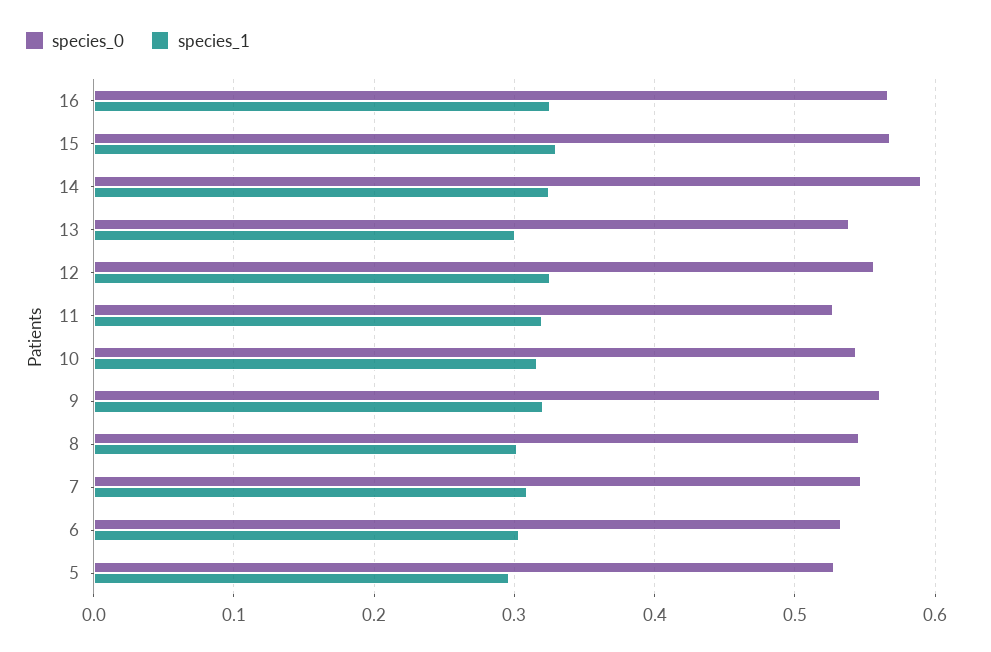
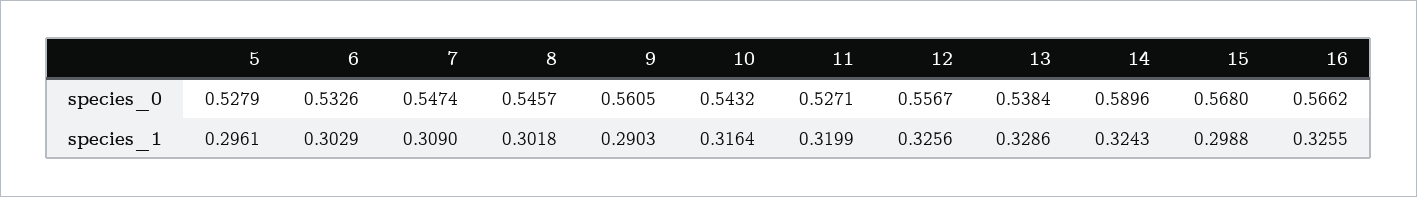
species_1, 15: 0.33 -> 0.2988
species_1, 13: 0.3 -> 0.3286
species_1, 9: 0.32 -> 0.2903

